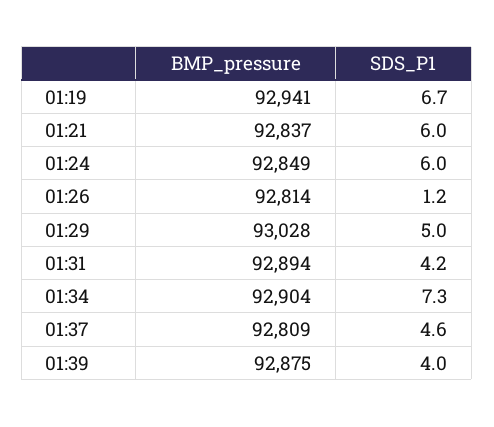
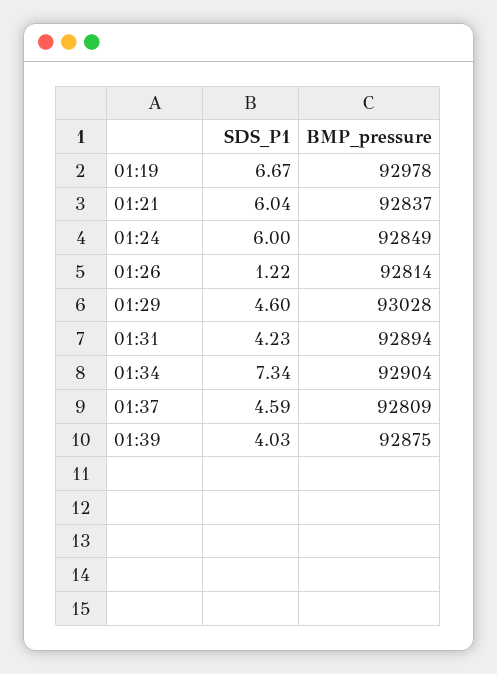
BMP_pressure, 01:19: 92941 -> 92978
SDS_P1, 01:29: 5 -> 4.6

